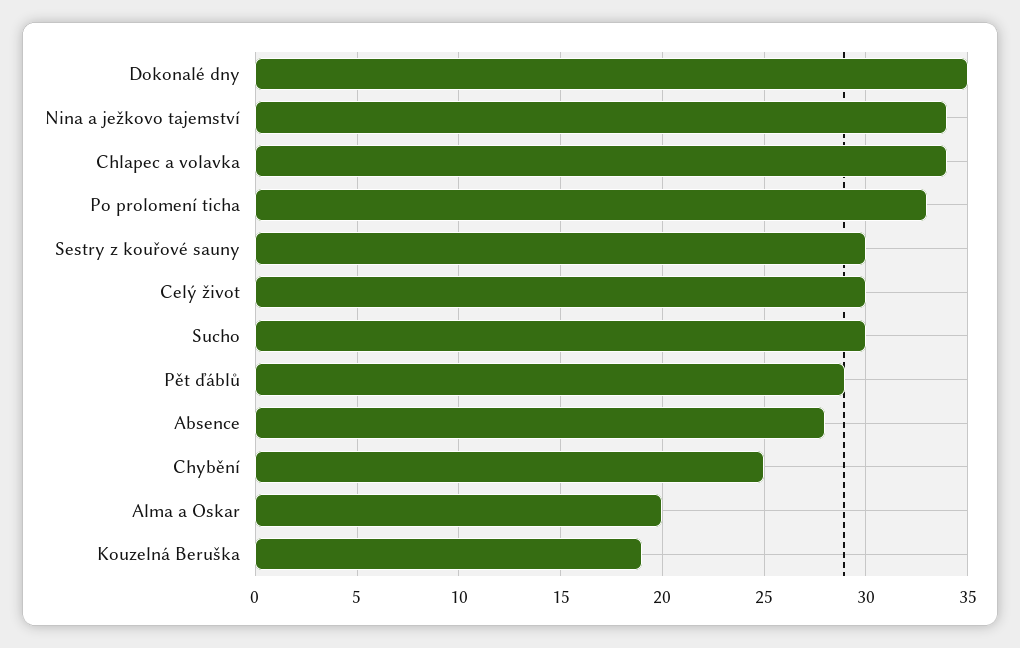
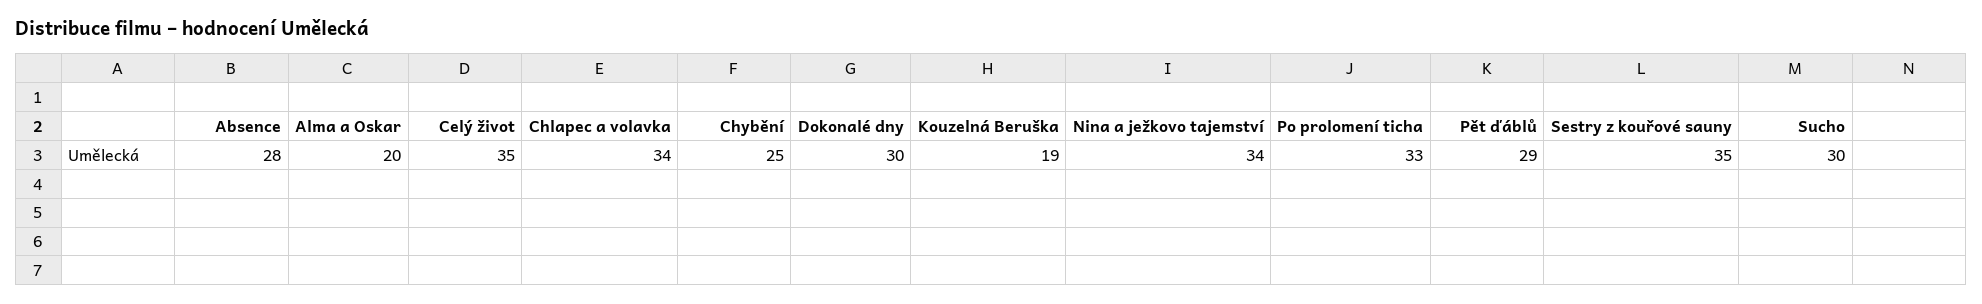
Dokonalé dny: 35 -> 30
Sestry z kouřové sauny: 30 -> 35
Celý život: 30 -> 35

